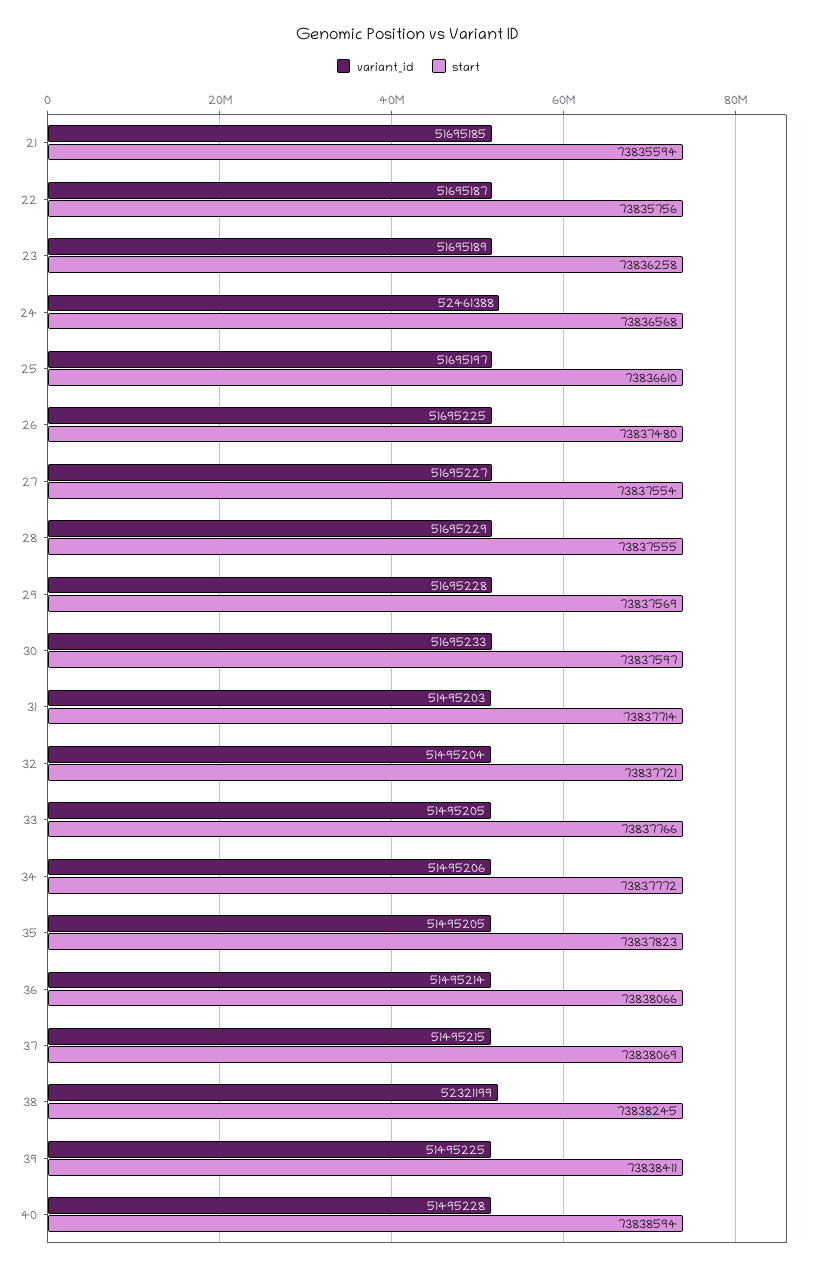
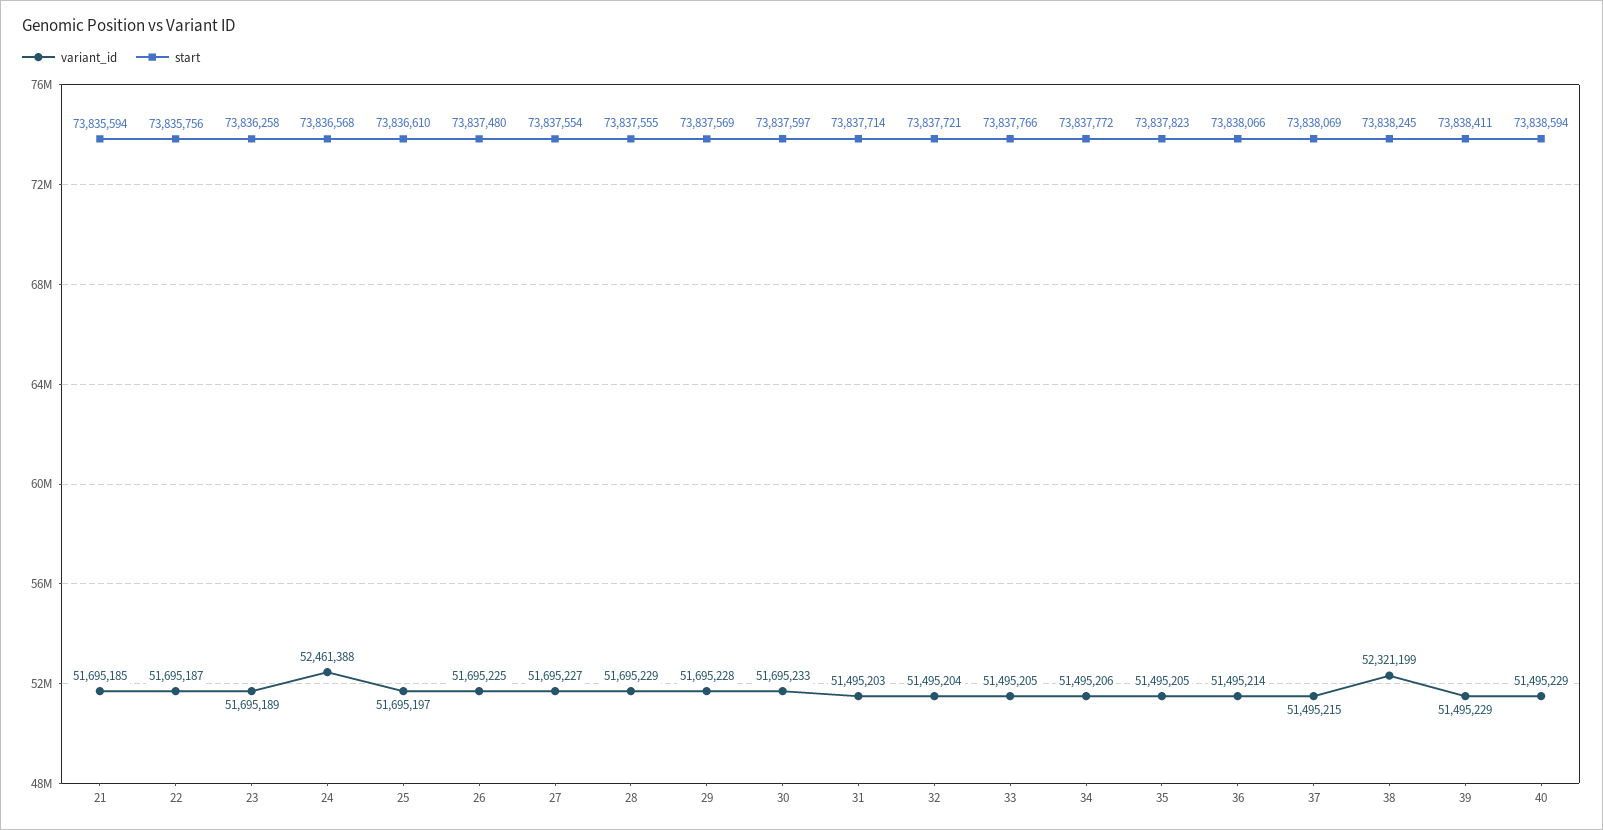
variant_id, 39: 51495225 -> 51495229
variant_id, 40: 51495228 -> 51495229

